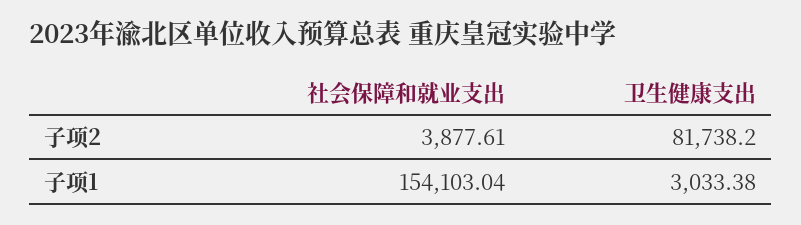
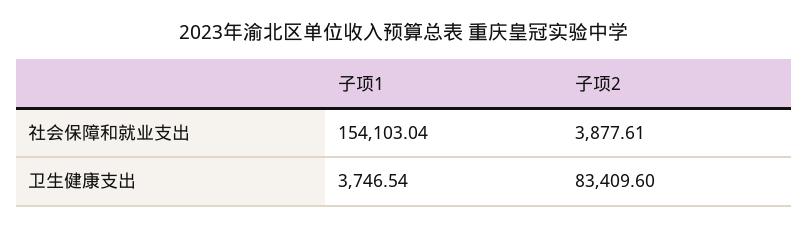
卫生健康支出, 子项2: 81738.2 -> 83409.6
卫生健康支出, 子项1: 3033.38 -> 3746.54

